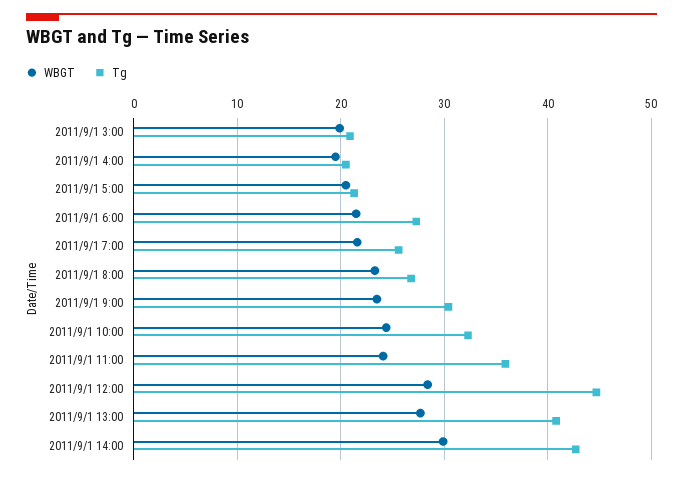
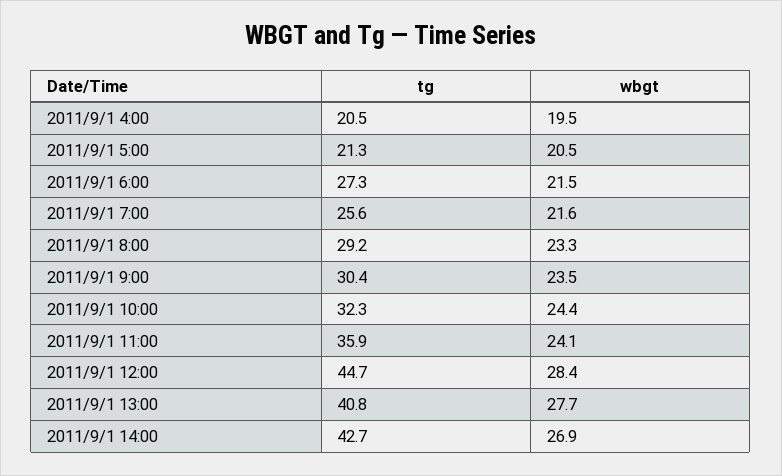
WBGT, 2011/9/1 3:00: 20 -> none
Tg, 2011/9/1 3:00: 21 -> none
Tg, 2011/9/1 8:00: 27 -> 29.2
WBGT, 2011/9/1 14:00: 30 -> 26.9

